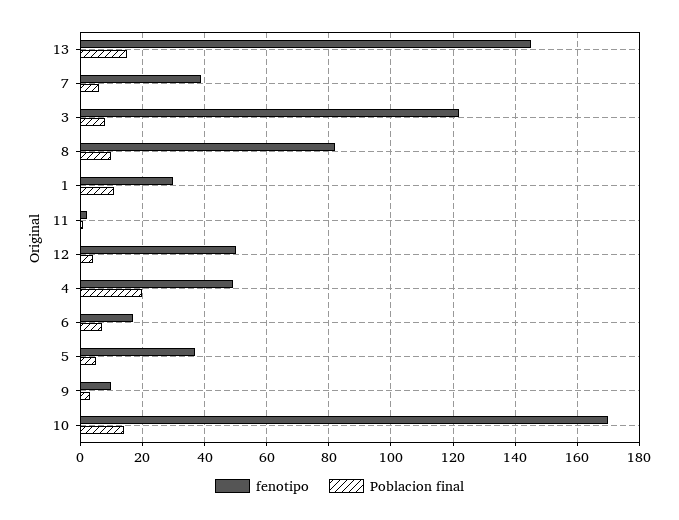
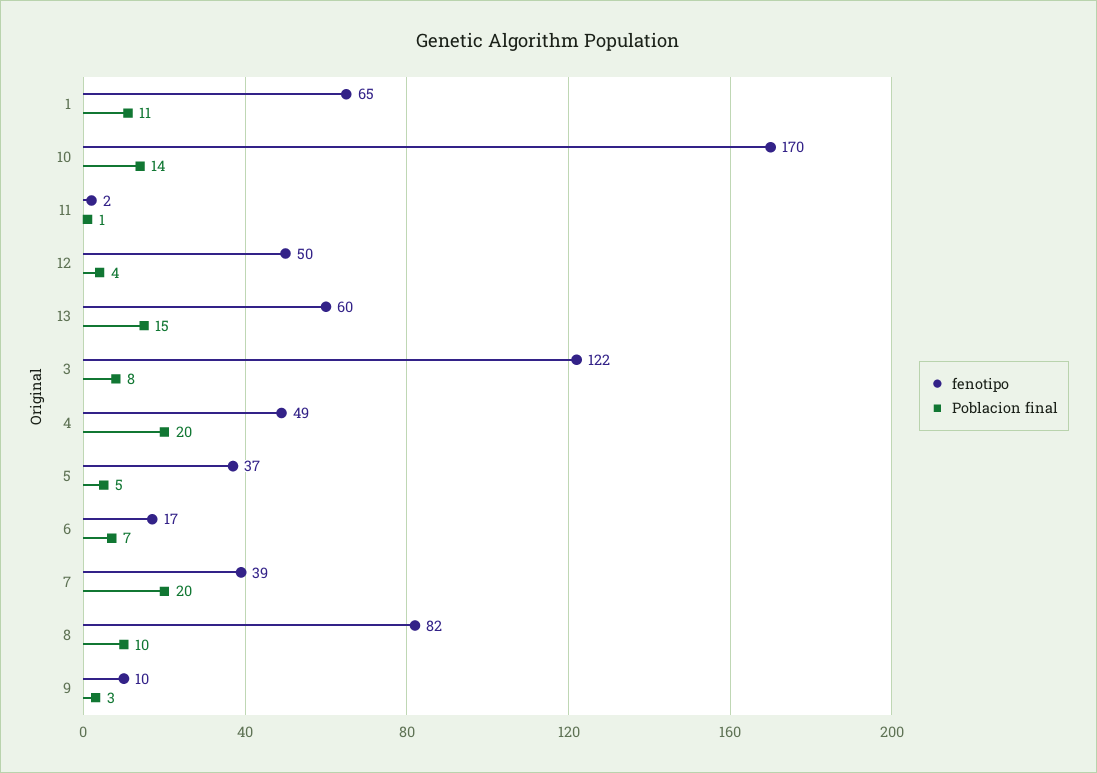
fenotipo, 13: 145 -> 60
Poblacion final, 7: 5 -> 20
fenotipo, 1: 30 -> 65

